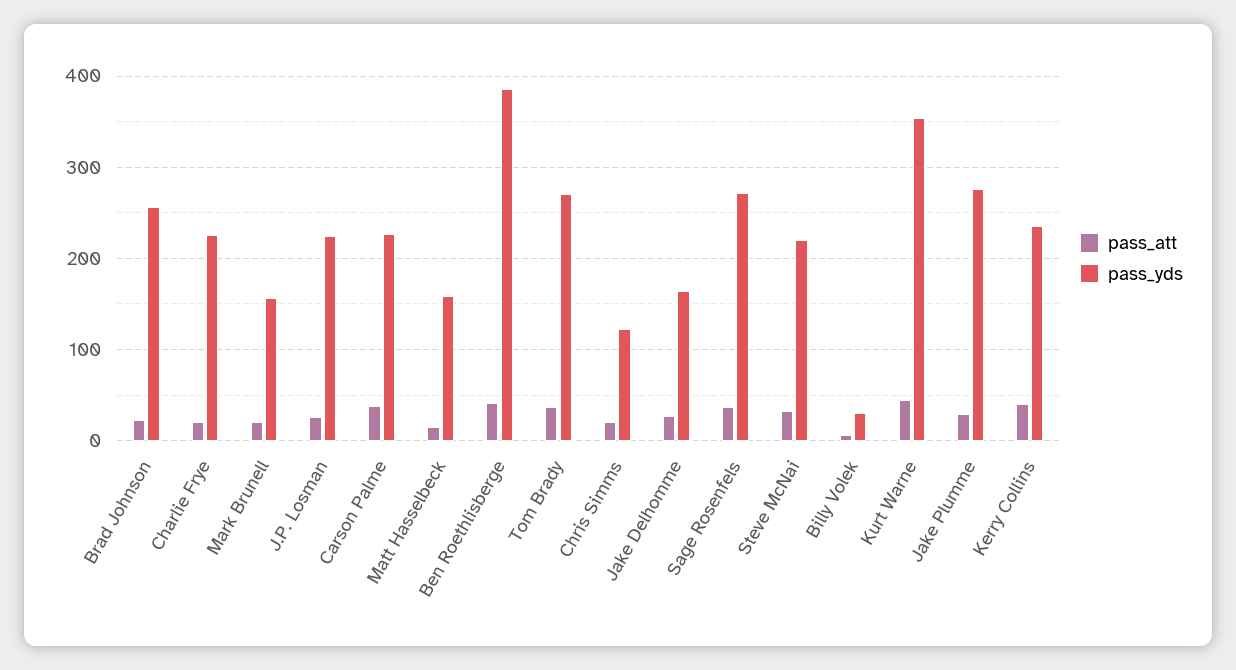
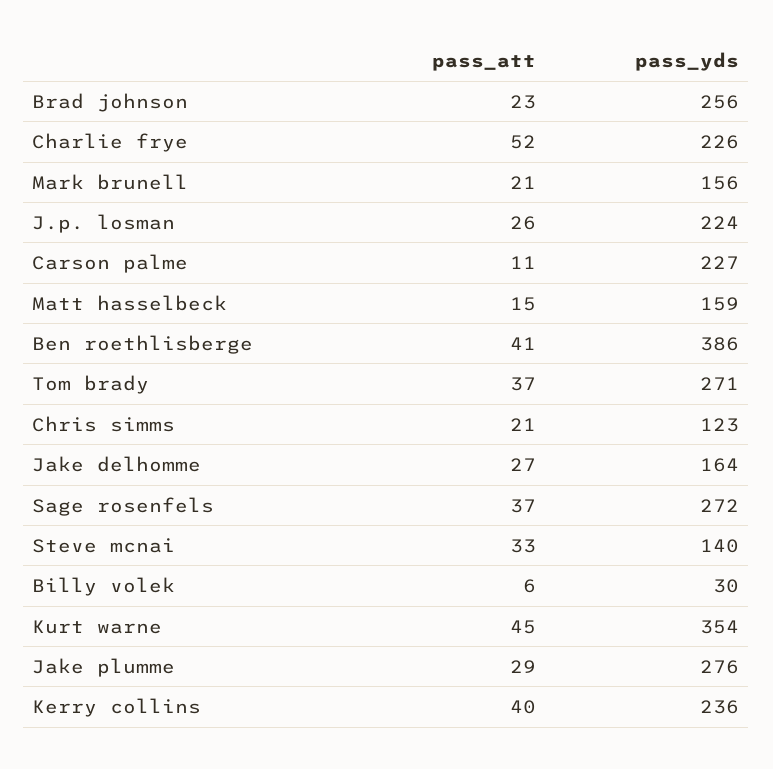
pass_att, Charlie Frye: 20 -> 52
pass_att, Carson Palme: 40 -> 11
pass_yds, Steve McNai: 220 -> 140

